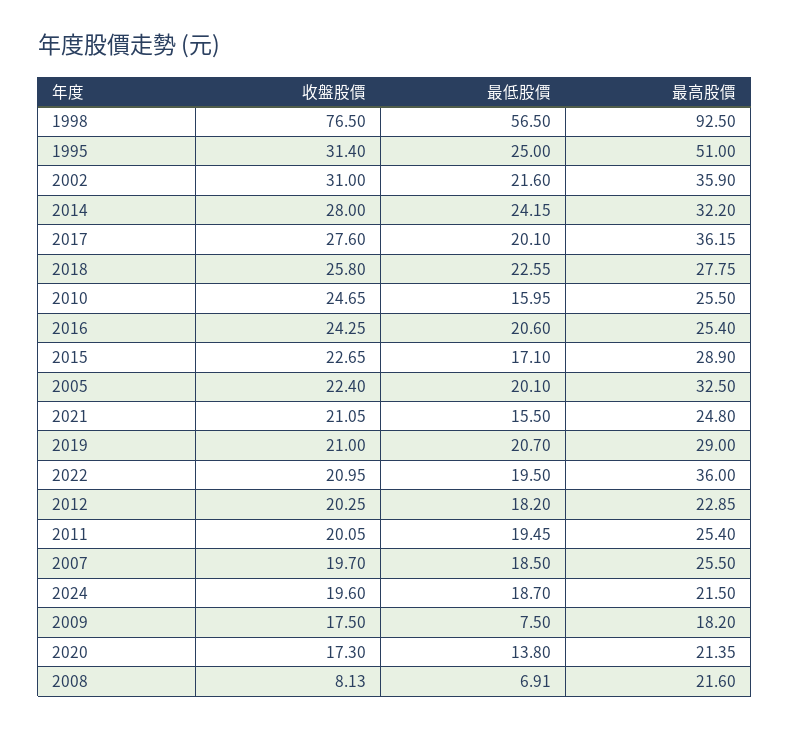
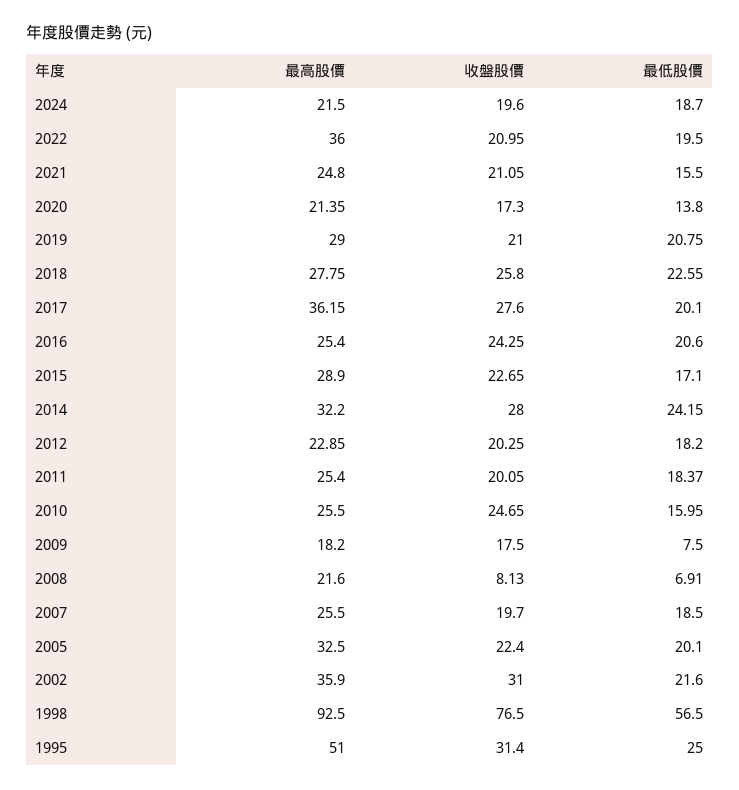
最低股價, 2019: 20.7 -> 20.75
最低股價, 2011: 19.45 -> 18.37

